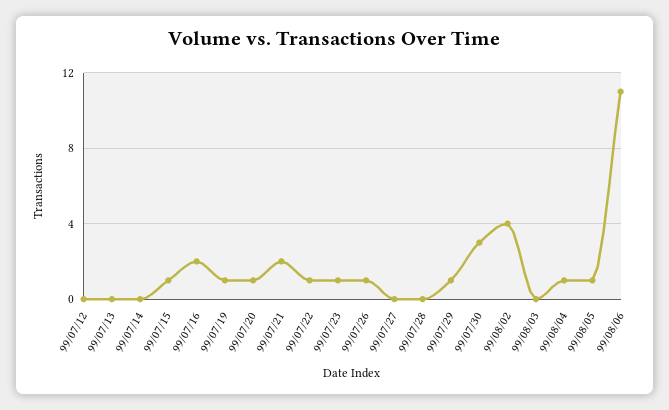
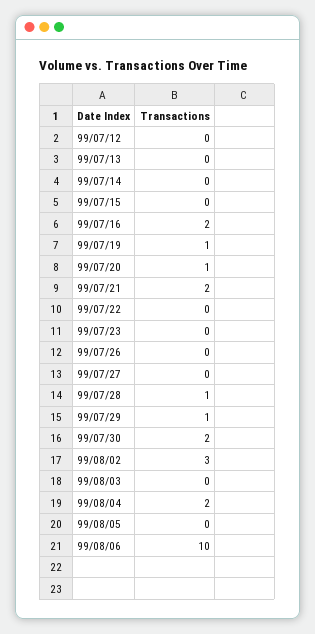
99/07/15: 1 -> 0
99/07/22: 1 -> 0
99/07/23: 1 -> 0
99/07/26: 1 -> 0
99/07/28: 0 -> 1
99/07/30: 3 -> 2
99/08/02: 4 -> 3
99/08/04: 1 -> 2
99/08/05: 1 -> 0
99/08/06: 11 -> 10

